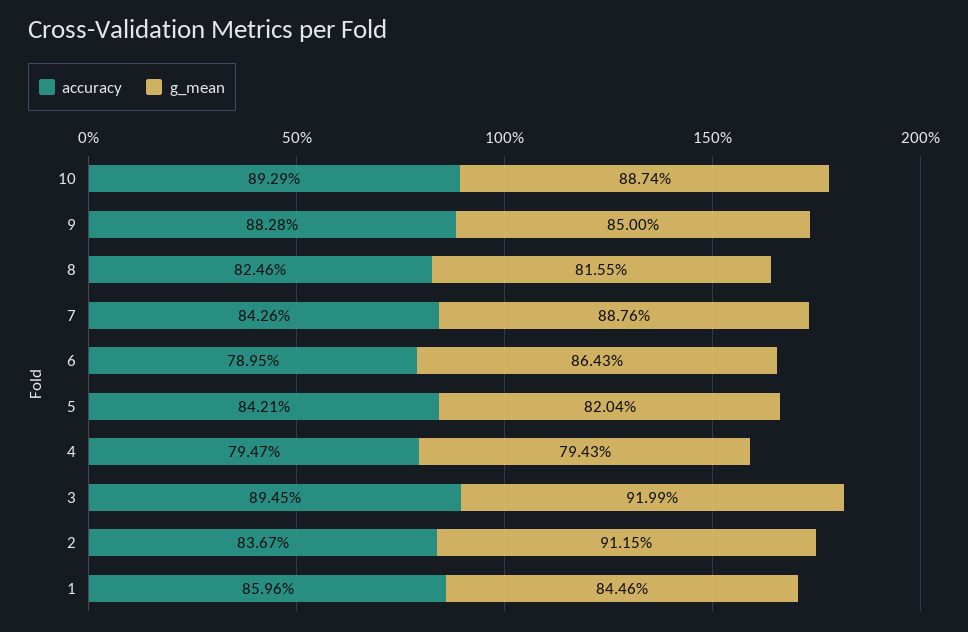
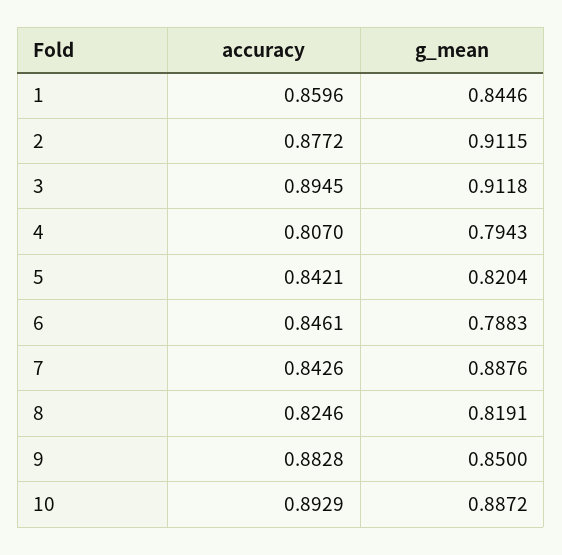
g_mean, 10: 0.8874 -> 0.8872
g_mean, 8: 0.8155 -> 0.8191
accuracy, 6: 0.7895 -> 0.8461
g_mean, 6: 0.8643 -> 0.7883
accuracy, 4: 0.7947 -> 0.807
g_mean, 3: 0.9199 -> 0.9118
accuracy, 2: 0.8367 -> 0.8772

